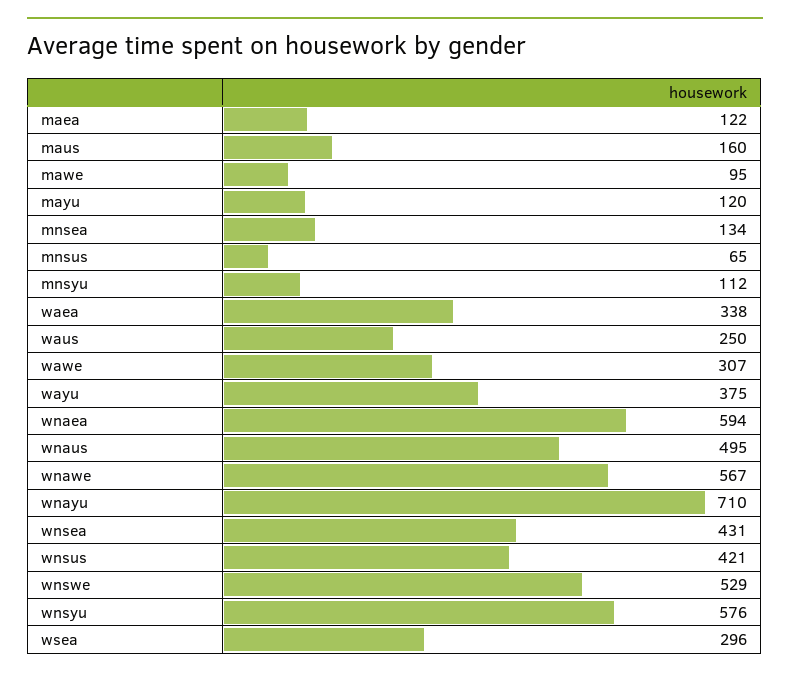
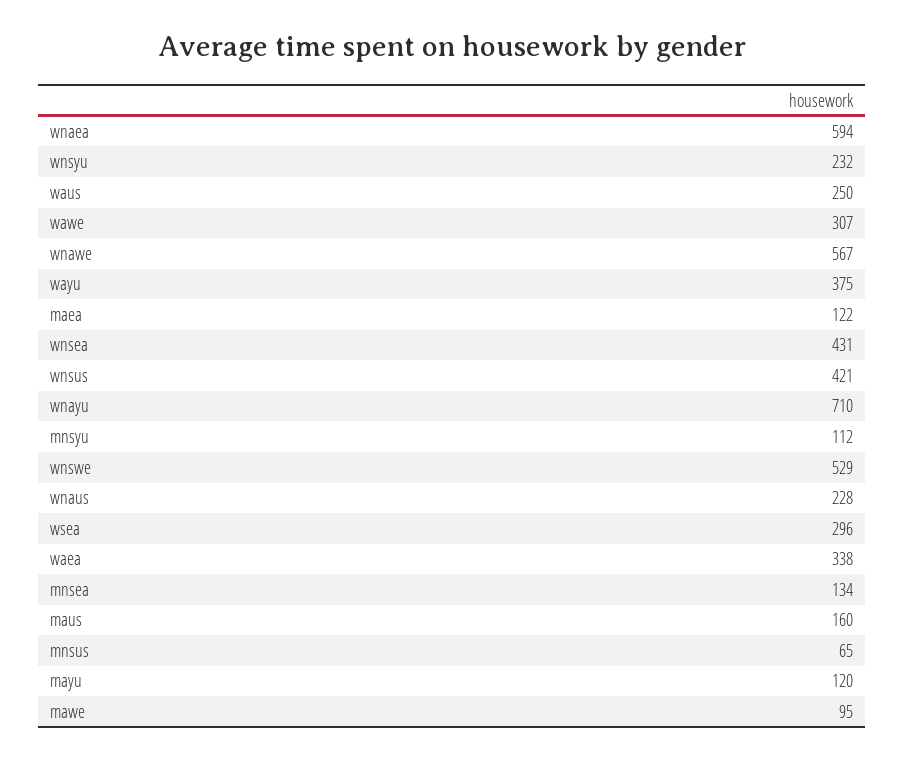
wnaus: 495 -> 228
wnsyu: 576 -> 232

